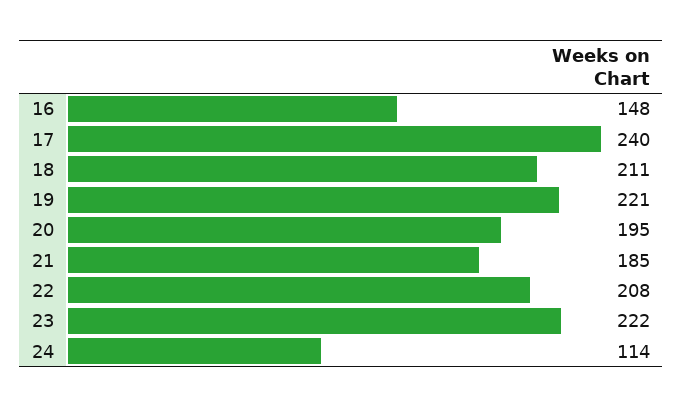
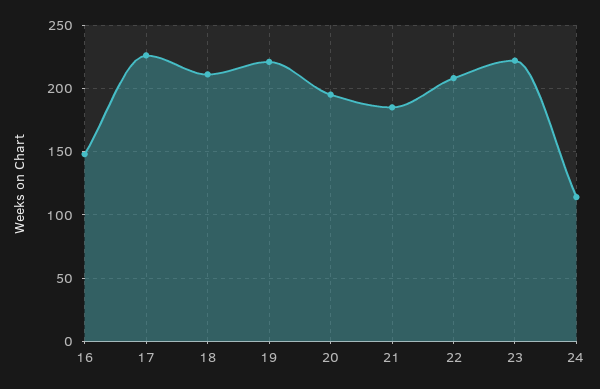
17: 240 -> 225

